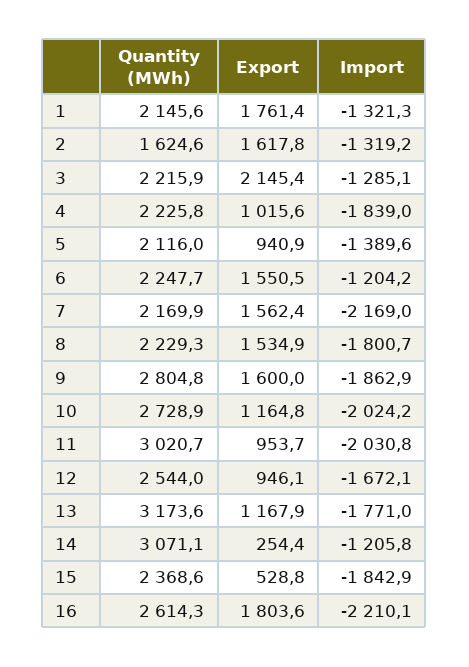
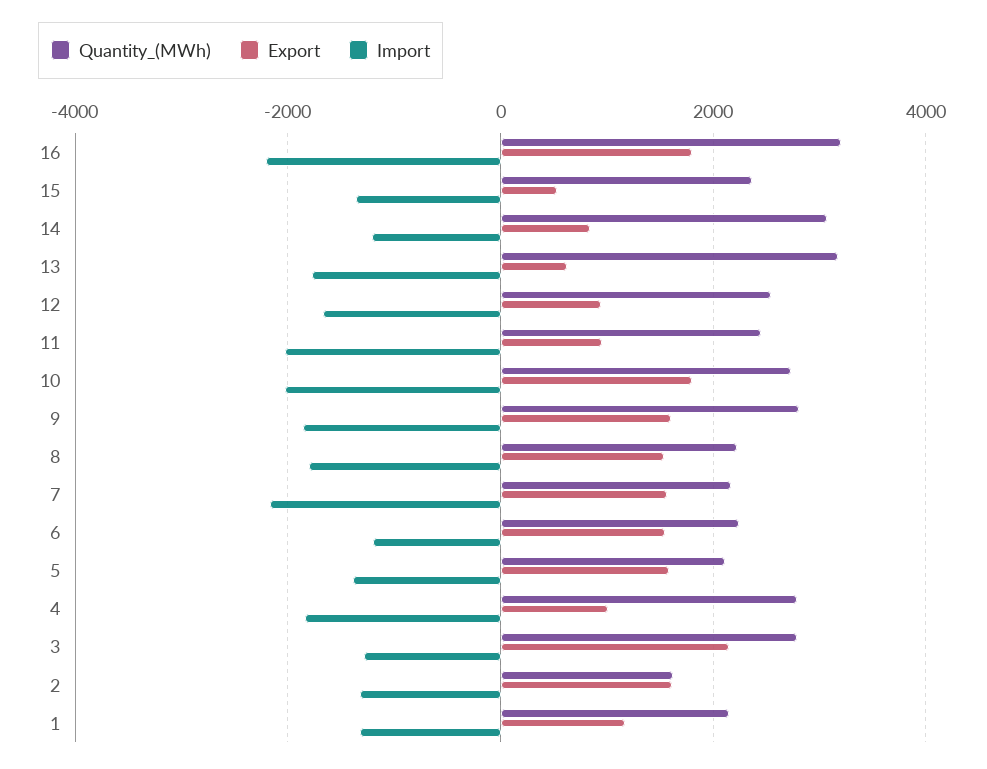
Export, 1: 1761.4 -> 1200
Quantity (MWh), 3: 2215.9 -> 2800
Quantity (MWh), 4: 2225.8 -> 2800
Export, 5: 940.9 -> 1600
Export, 10: 1164.8 -> 1800
Quantity (MWh), 11: 3020.7 -> 2400
Export, 13: 1167.9 -> 600
Export, 14: 254.4 -> 800
Import, 15: -1842.9 -> -1400
Quantity (MWh), 16: 2614.3 -> 3200

